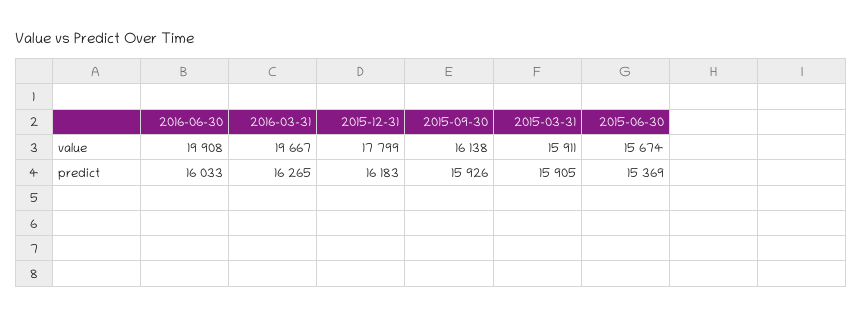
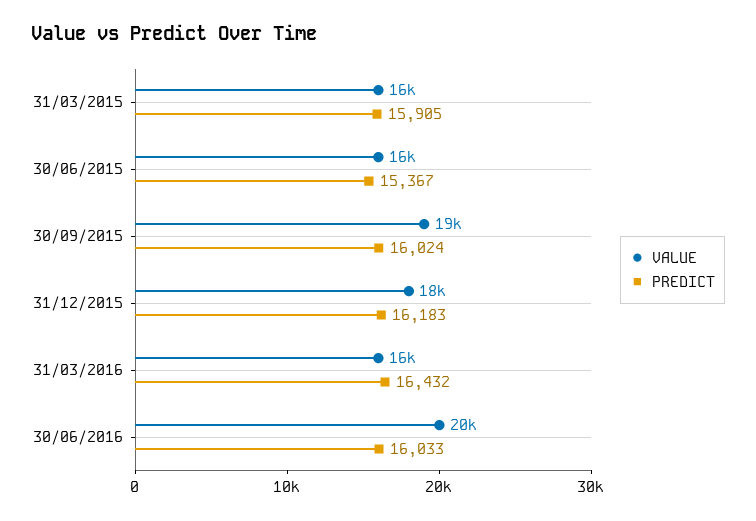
value, 2016-03-31: 19667 -> 16000
value, 2015-09-30: 16138 -> 19000
predict, 2016-03-31: 16265 -> 16432
predict, 2015-09-30: 15926 -> 16024
predict, 2015-06-30: 15369 -> 15367

